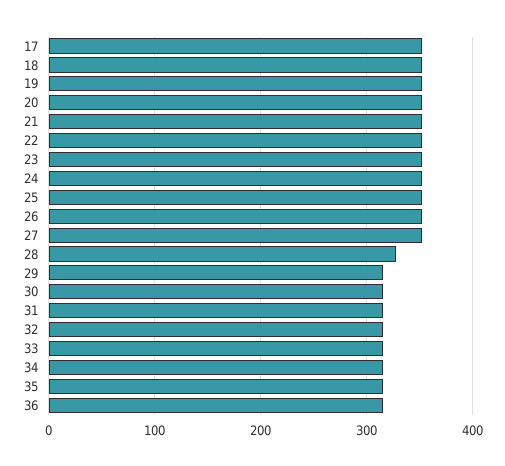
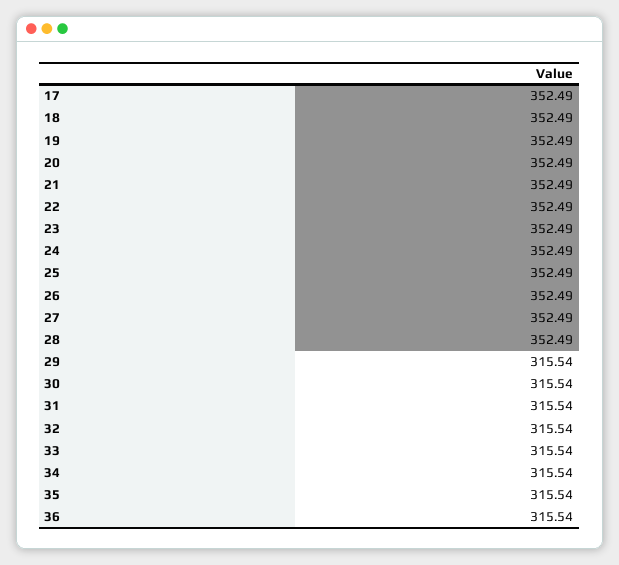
28: 330 -> 352.49

